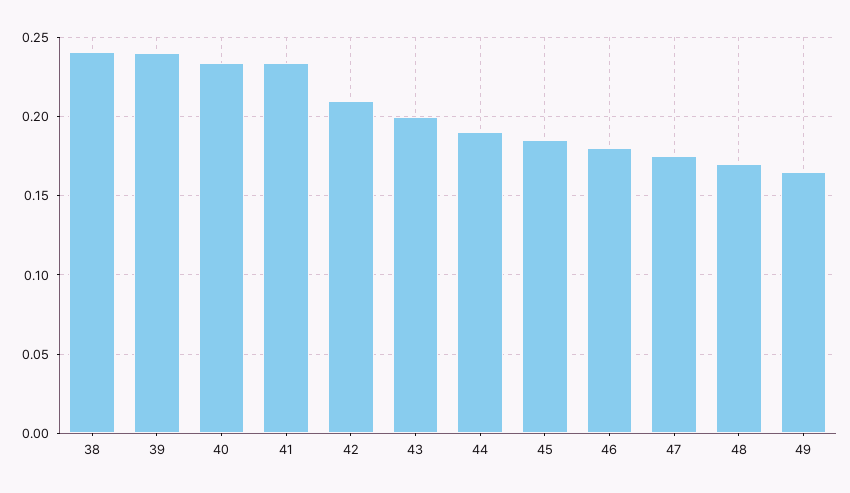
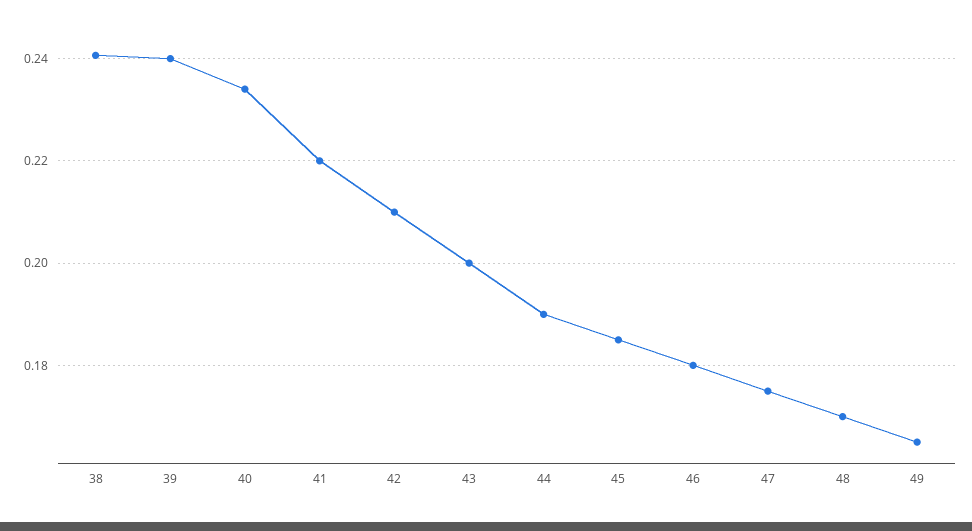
41: 0.235 -> 0.22

